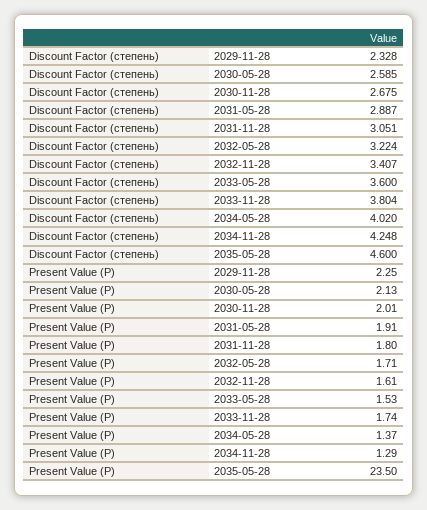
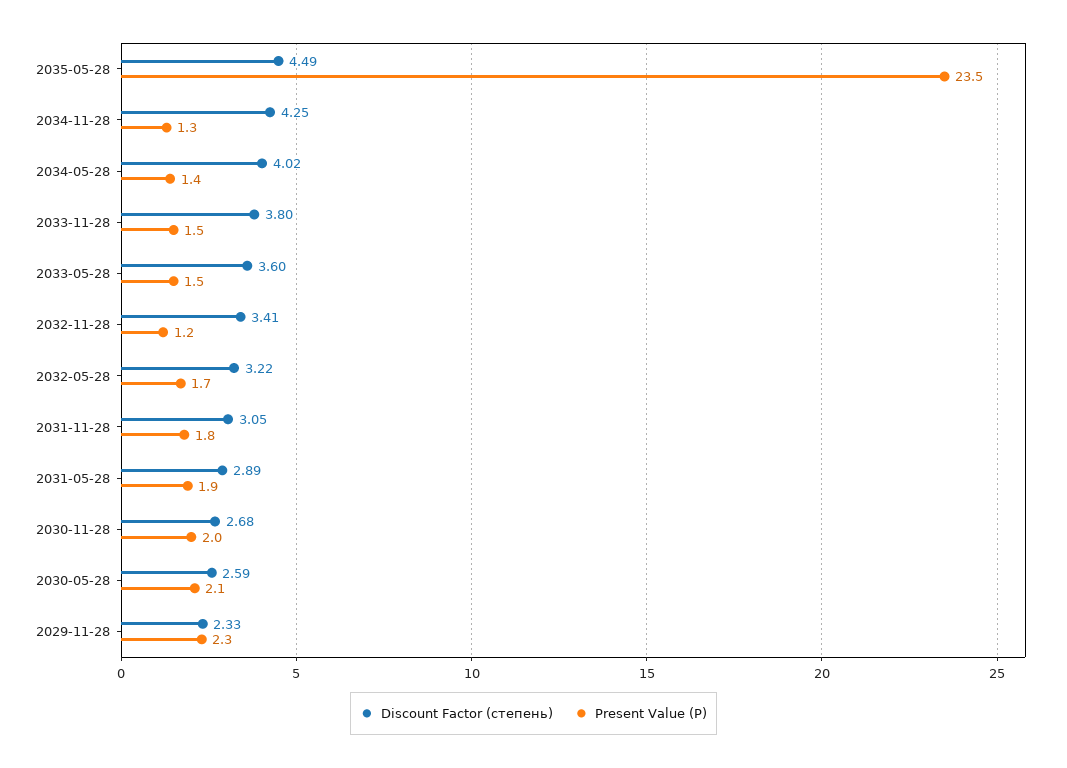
Discount Factor (степень), 2035-05-28: 4.6 -> 4.49
Present Value (P), 2032-11-28: 1.61 -> 1.2
Present Value (P), 2033-11-28: 1.74 -> 1.5

